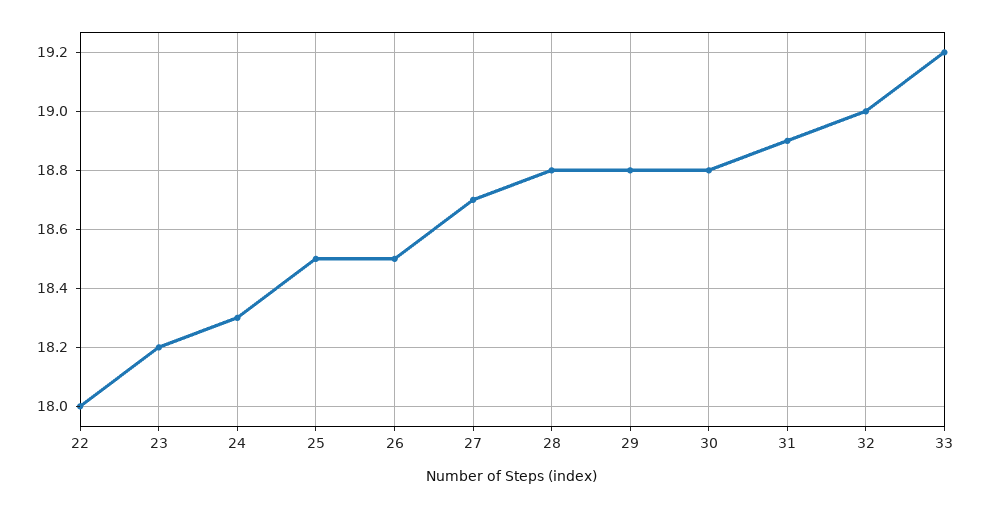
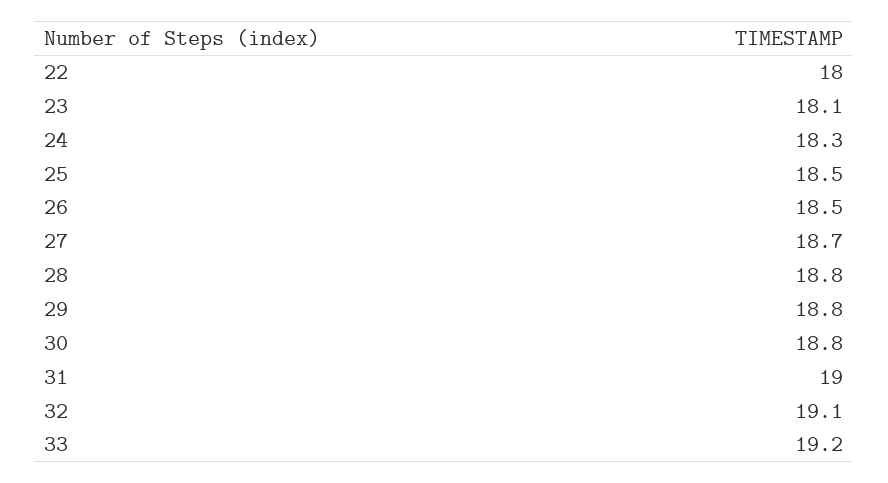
23: 18.2 -> 18.1
31: 18.9 -> 19
32: 19 -> 19.1

